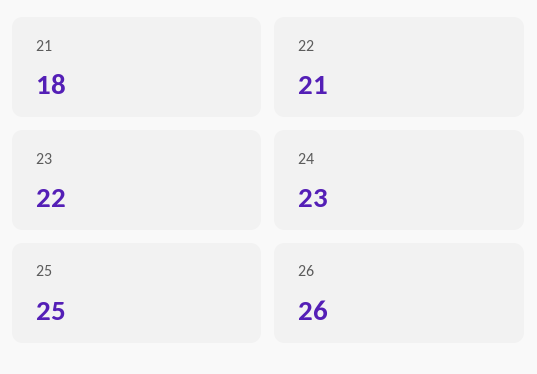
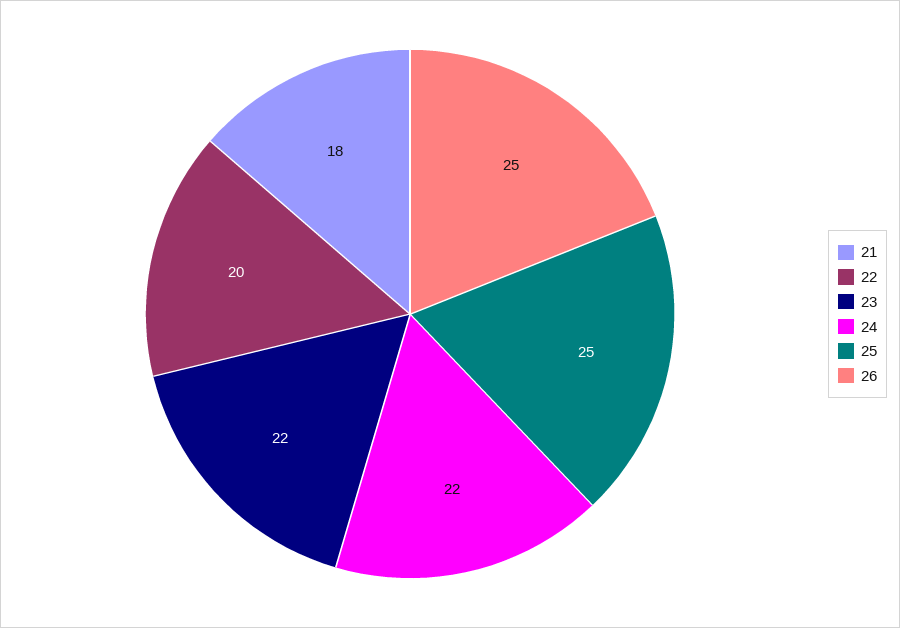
22: 21 -> 20
24: 23 -> 22
26: 26 -> 25

